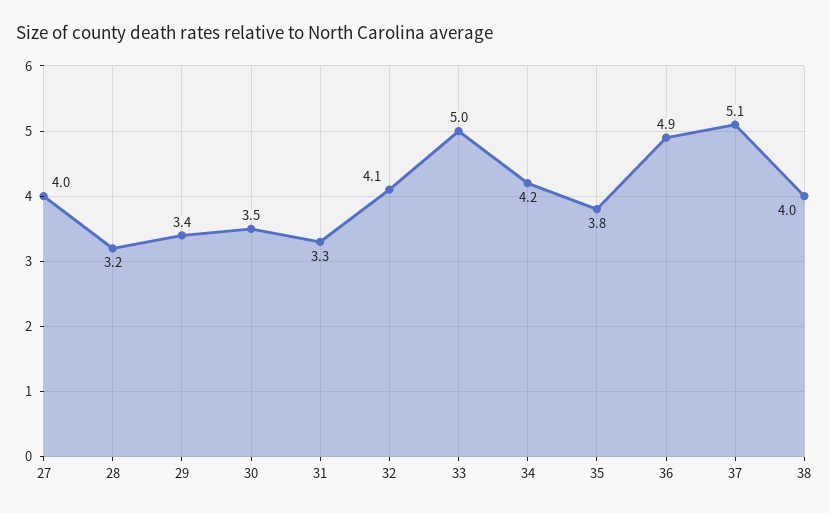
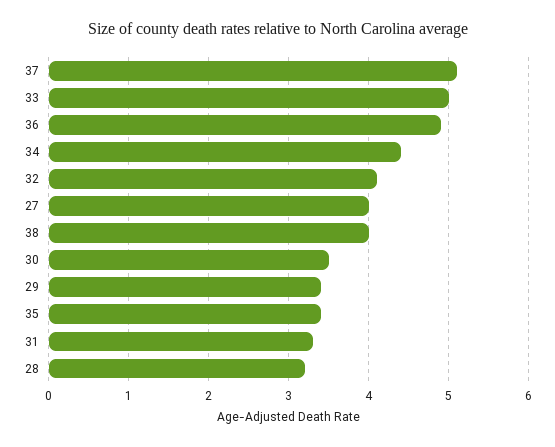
34: 4.2 -> 4.4
35: 3.8 -> 3.4

